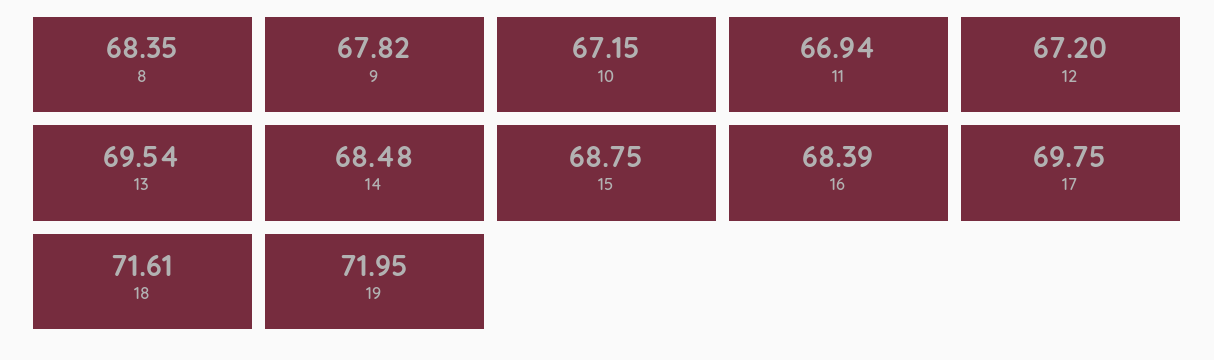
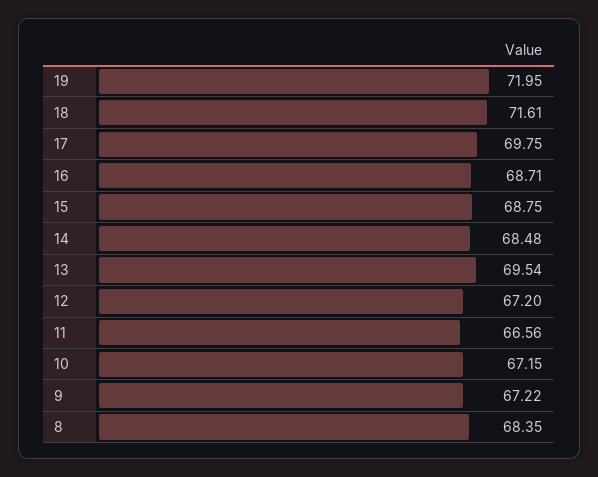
9: 67.82 -> 67.22
11: 66.94 -> 66.56
16: 68.39 -> 68.71

